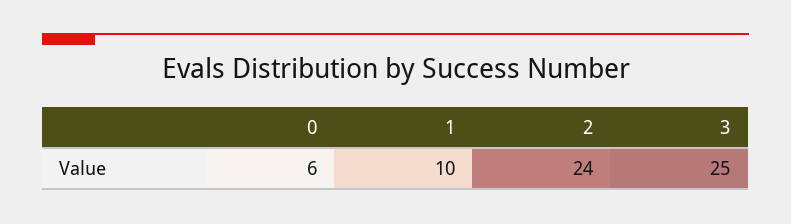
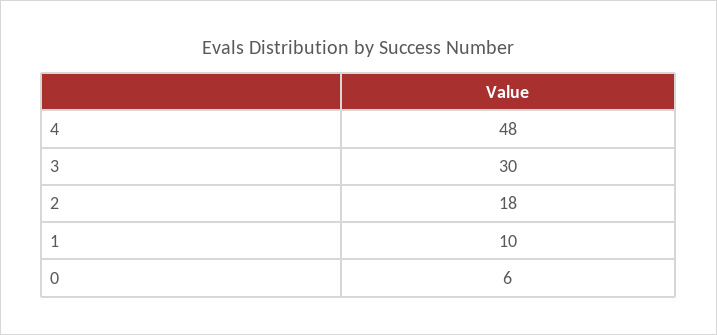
2: 24 -> 18
3: 25 -> 30
4: none -> 48

